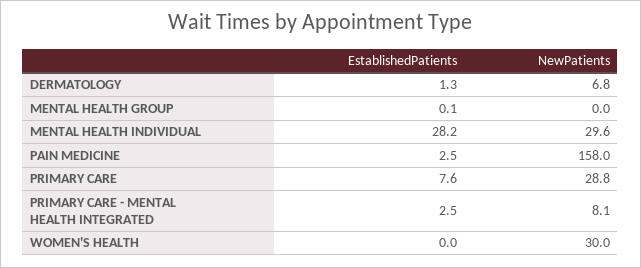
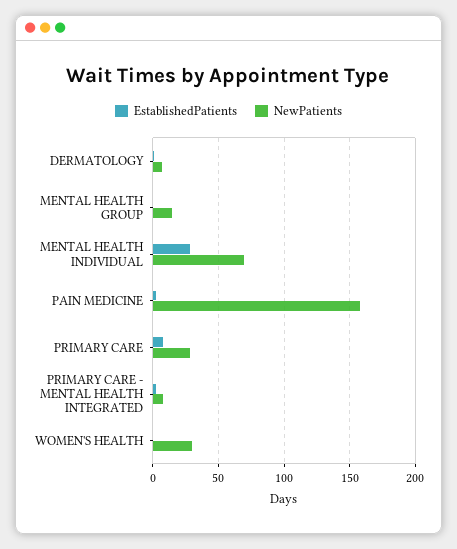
NewPatients, MENTAL HEALTH GROUP: 0 -> 15
NewPatients, MENTAL HEALTH INDIVIDUAL: 29.6 -> 70

